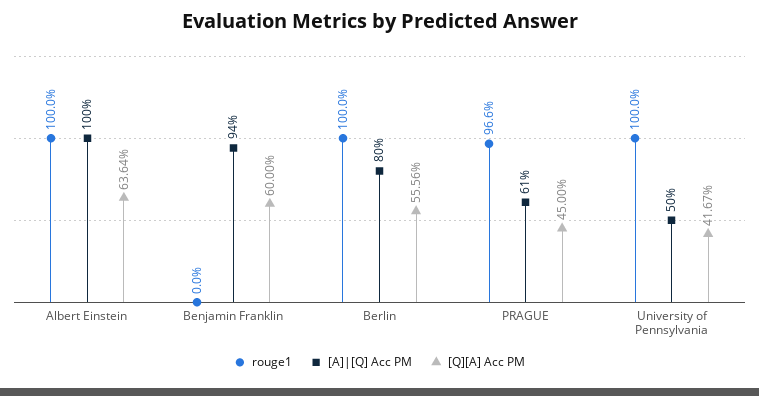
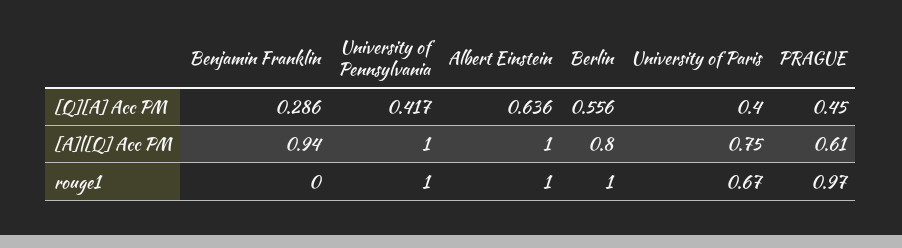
[Q][A] Acc PM, Benjamin Franklin: 0.6 -> 0.286
[A]|[Q] Acc PM, University of Pennsylvania: 0.5 -> 1
[Q][A] Acc PM, University of Paris: none -> 0.4
[A]|[Q] Acc PM, University of Paris: none -> 0.75
rouge1, University of Paris: none -> 0.67

